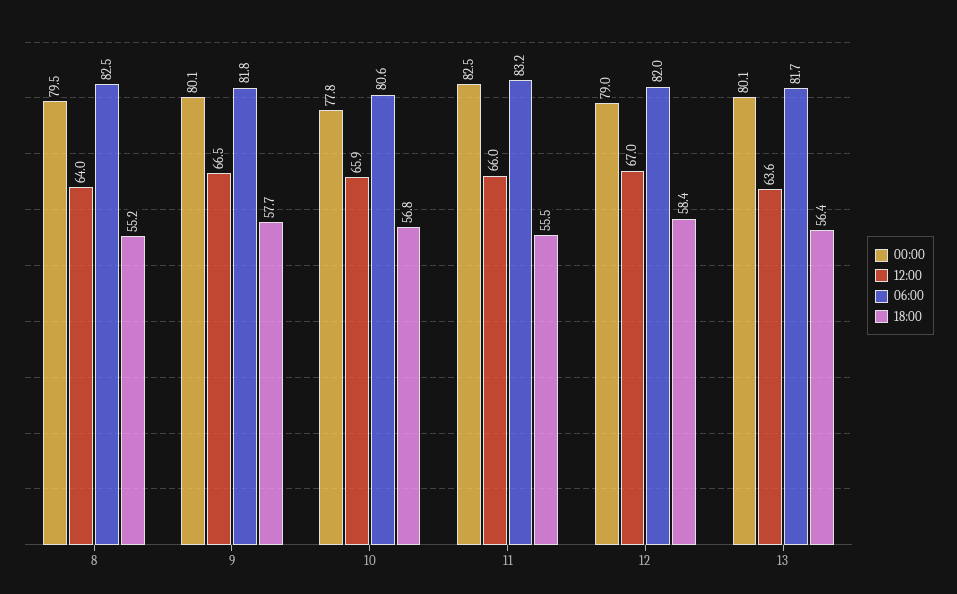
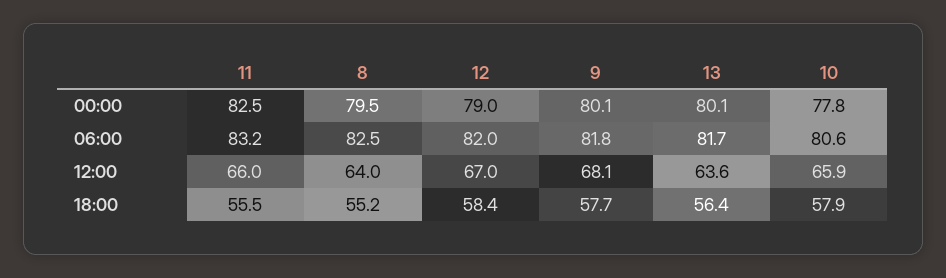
12:00, 9: 66.5 -> 68.1
18:00, 10: 56.8 -> 57.9

